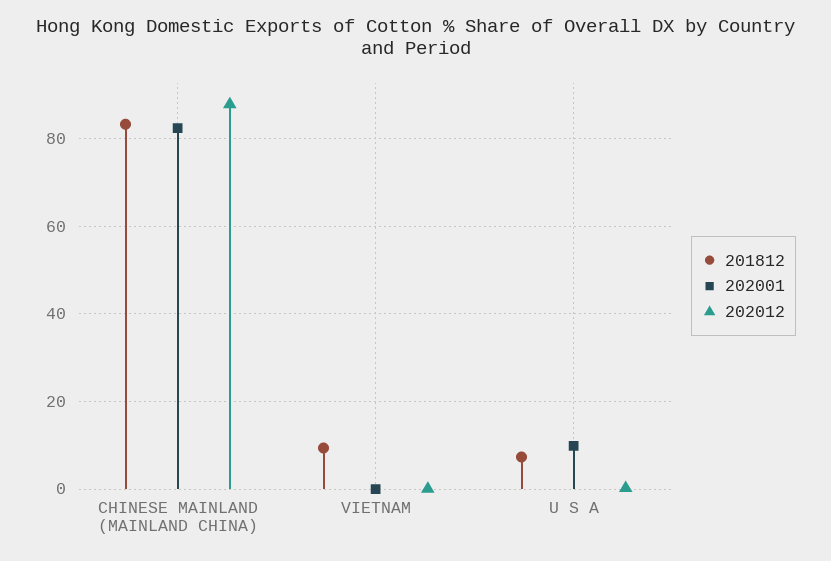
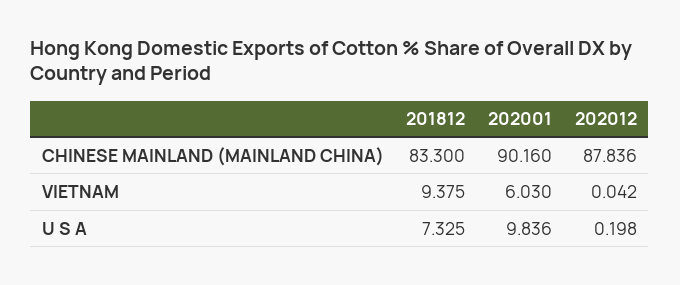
202001, CHINESE MAINLAND (MAINLAND CHINA): 82 -> 90.16
202001, VIETNAM: 0 -> 6.03

